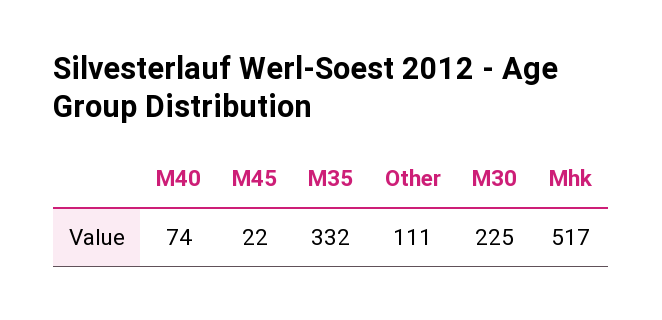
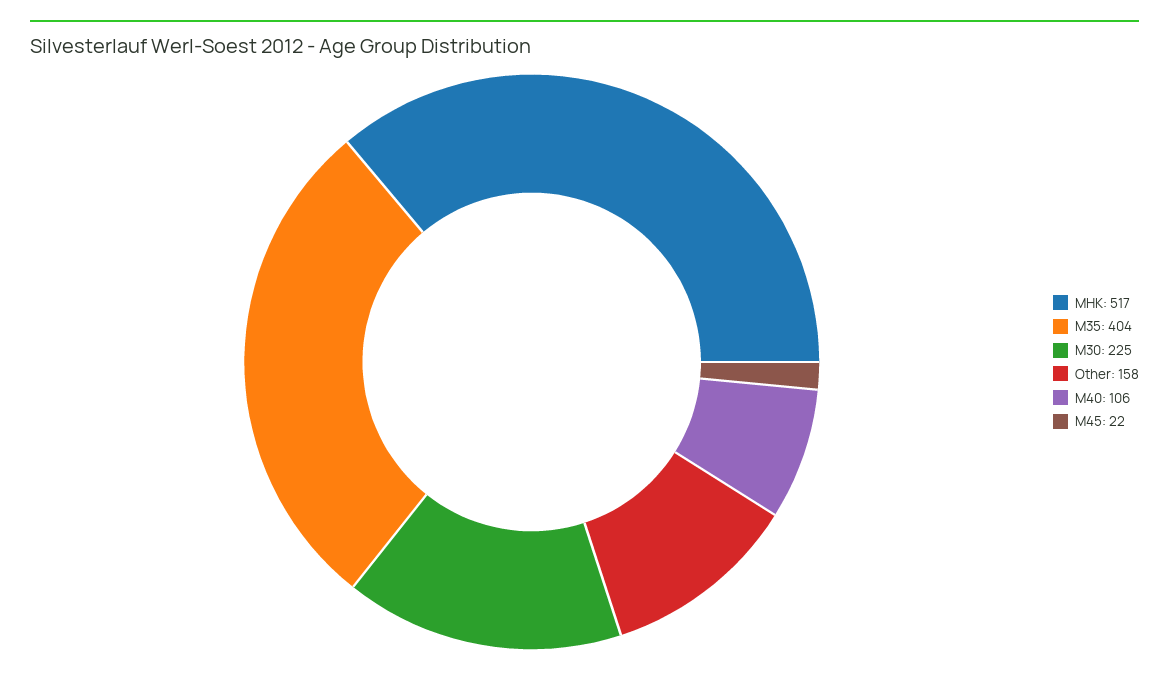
M40: 74 -> 106
M35: 332 -> 404
Other: 111 -> 158

